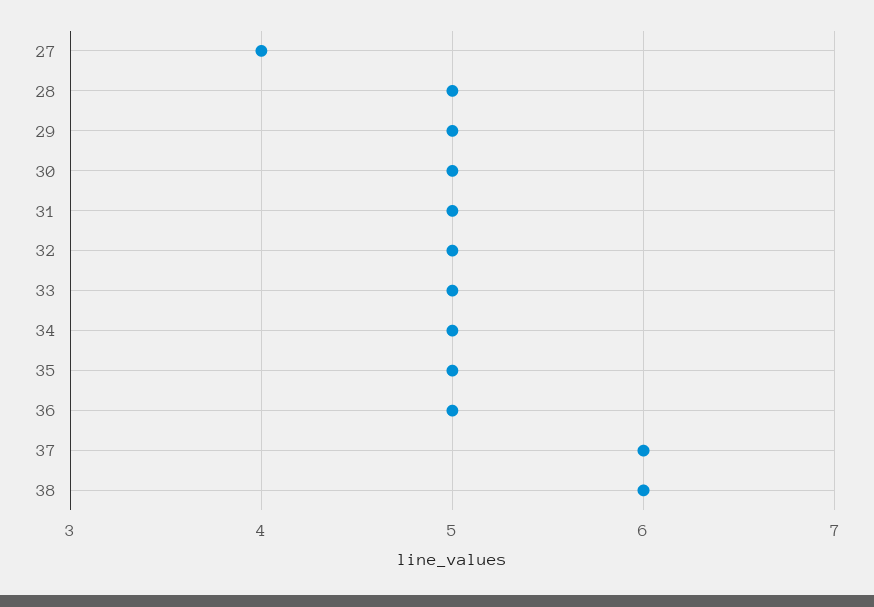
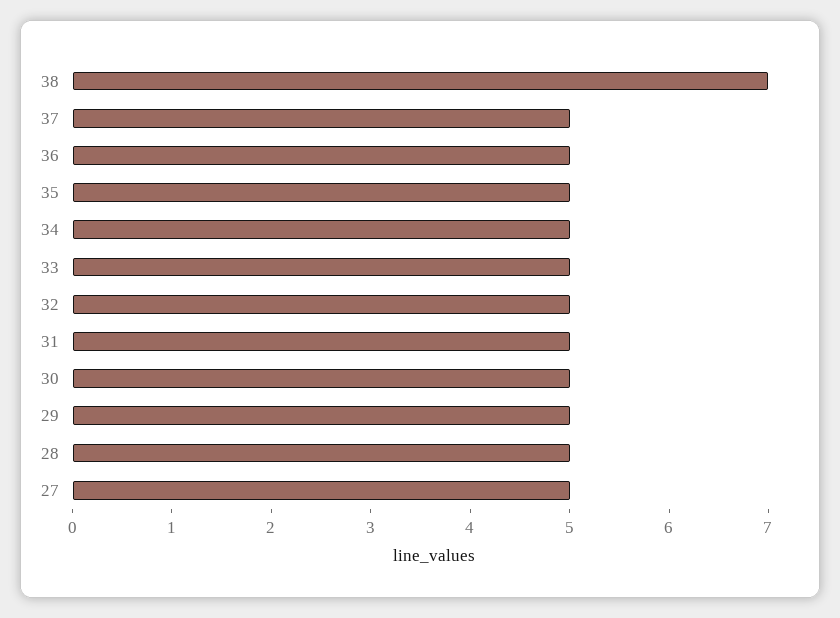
27: 4 -> 5
37: 6 -> 5
38: 6 -> 7

